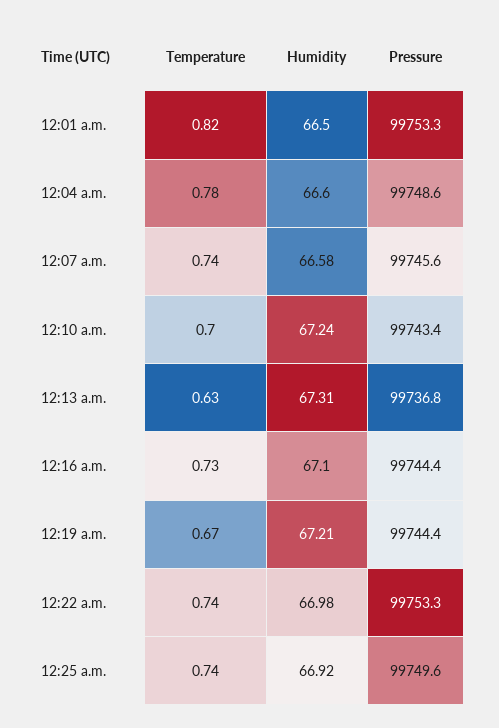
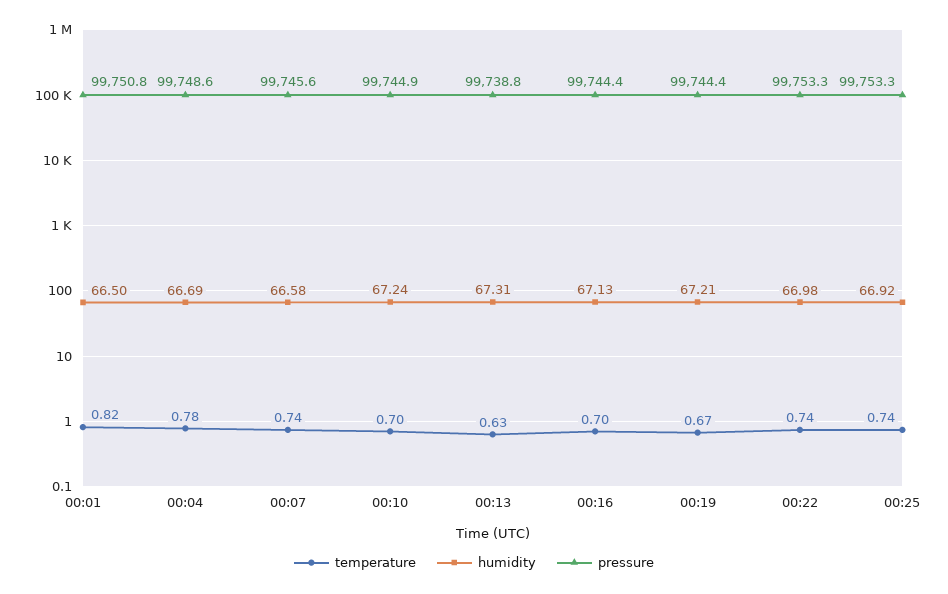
Pressure, 12:01 a.m.: 99753.3 -> 99750.8
Humidity, 12:04 a.m.: 66.6 -> 66.69
Pressure, 12:10 a.m.: 99743.4 -> 99744.9
Pressure, 12:13 a.m.: 99736.8 -> 99738.8
Temperature, 12:16 a.m.: 0.73 -> 0.7
Humidity, 12:16 a.m.: 67.1 -> 67.13
Pressure, 12:25 a.m.: 99749.6 -> 99753.3

